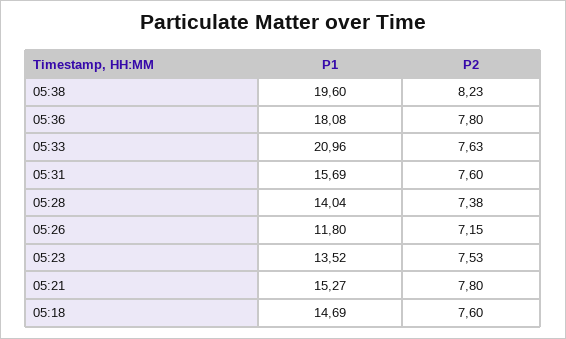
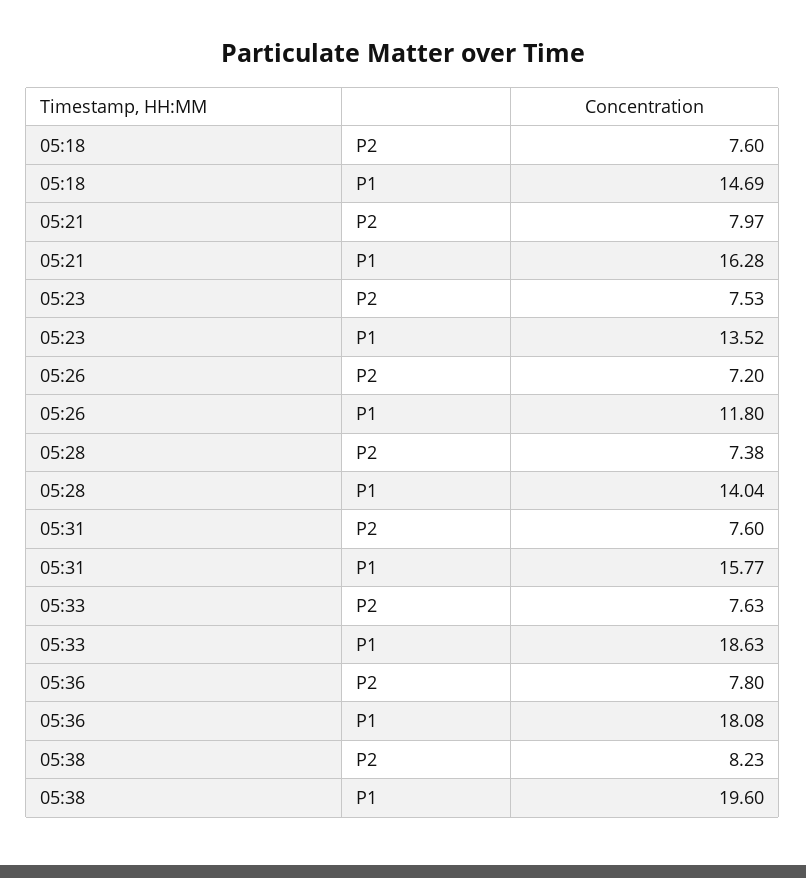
P1, 05:33: 20.96 -> 18.63
P1, 05:31: 15.69 -> 15.77
P2, 05:26: 7.15 -> 7.2
P1, 05:21: 15.27 -> 16.28
P2, 05:21: 7.8 -> 7.97

